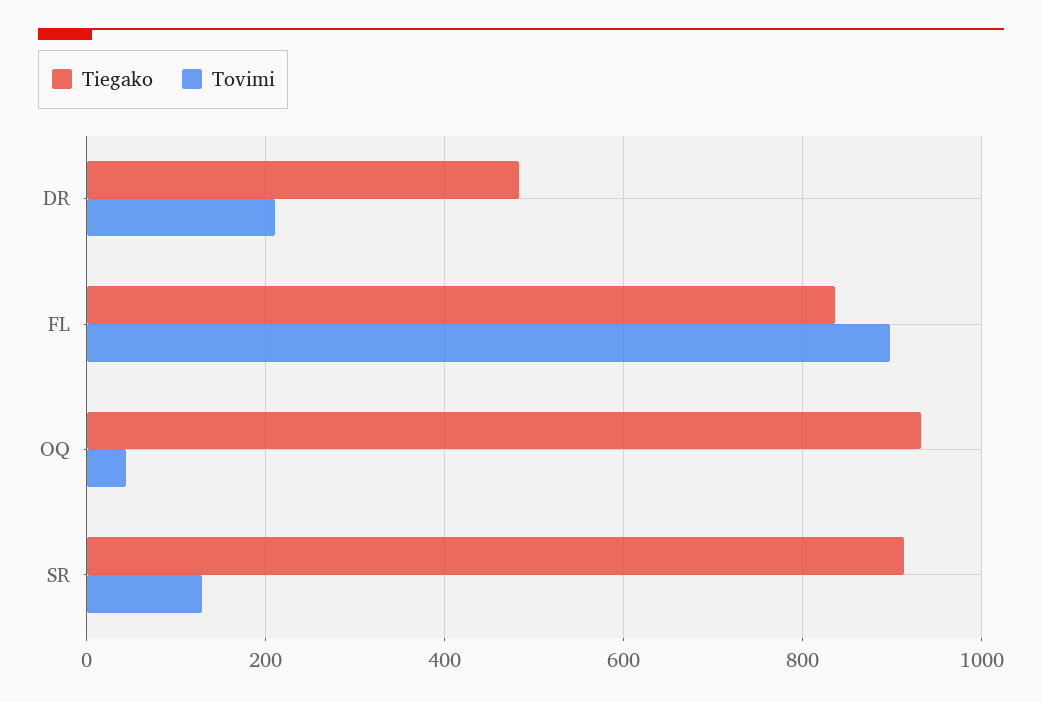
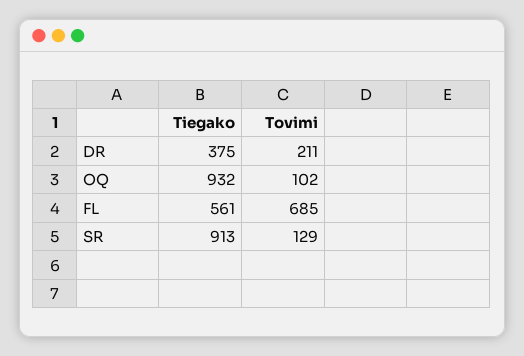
Tiegako, DR: 480 -> 375
Tiegako, FL: 840 -> 561
Tovimi, FL: 900 -> 685
Tovimi, OQ: 40 -> 102

